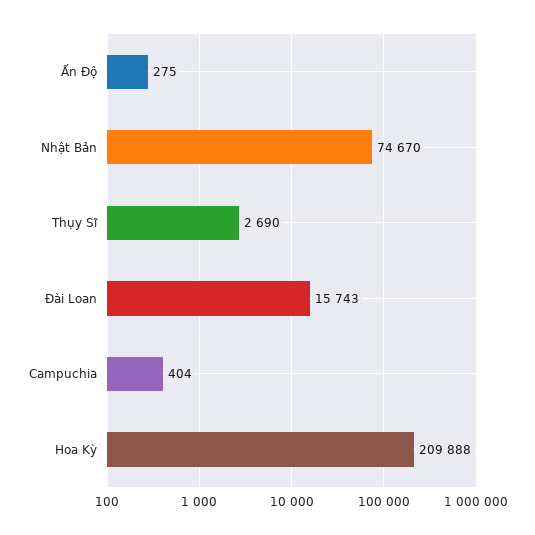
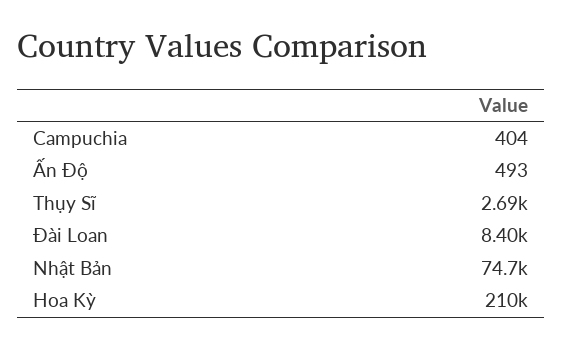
Ấn Độ: 275 -> 493
Đài Loan: 15743 -> 8400

